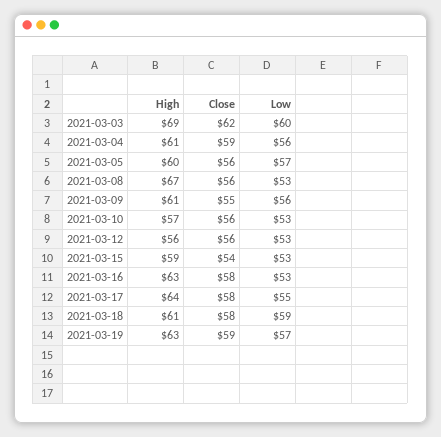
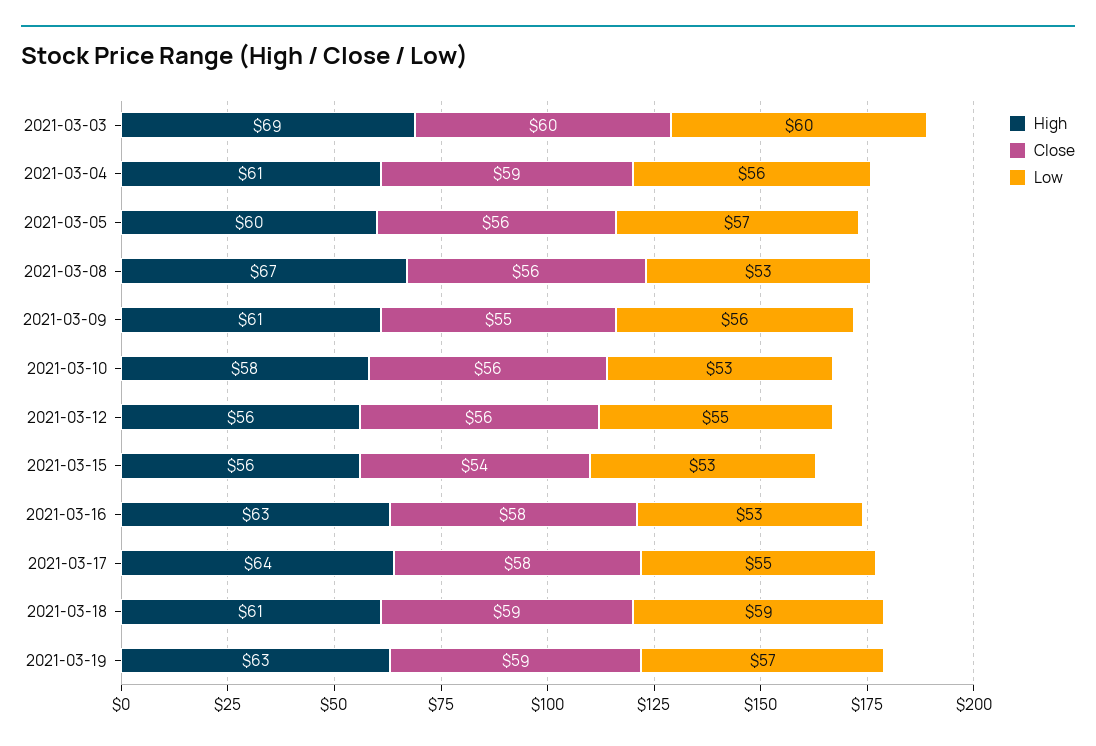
Close, 2021-03-03: 62 -> 60
High, 2021-03-10: 57 -> 58
Low, 2021-03-12: 53 -> 55
High, 2021-03-15: 59 -> 56
Close, 2021-03-18: 58 -> 59

